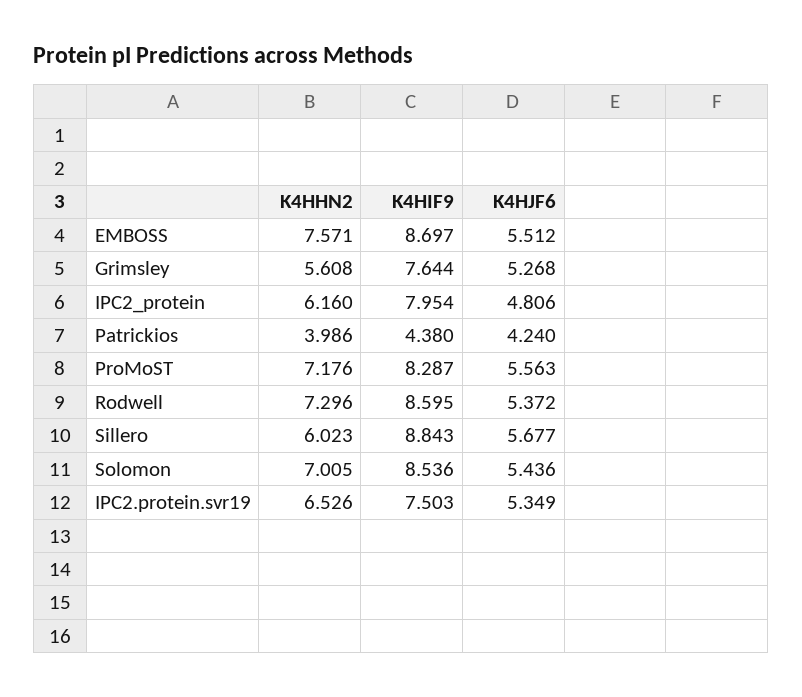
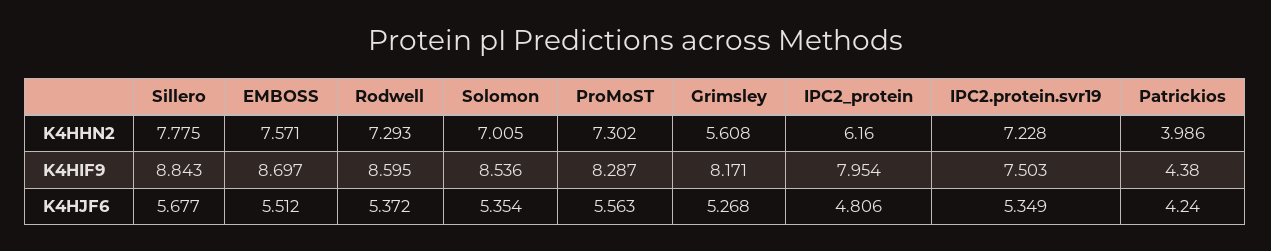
K4HIF9, Grimsley: 7.644 -> 8.171
K4HHN2, ProMoST: 7.176 -> 7.302
K4HHN2, Rodwell: 7.296 -> 7.293
K4HHN2, Sillero: 6.023 -> 7.775
K4HJF6, Solomon: 5.436 -> 5.354
K4HHN2, IPC2.protein.svr19: 6.526 -> 7.228

